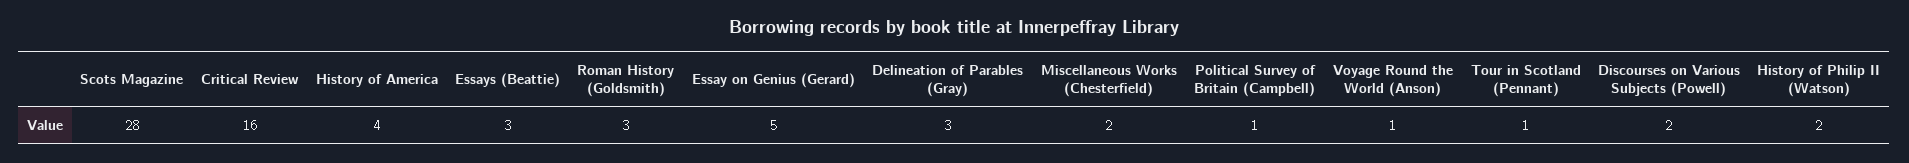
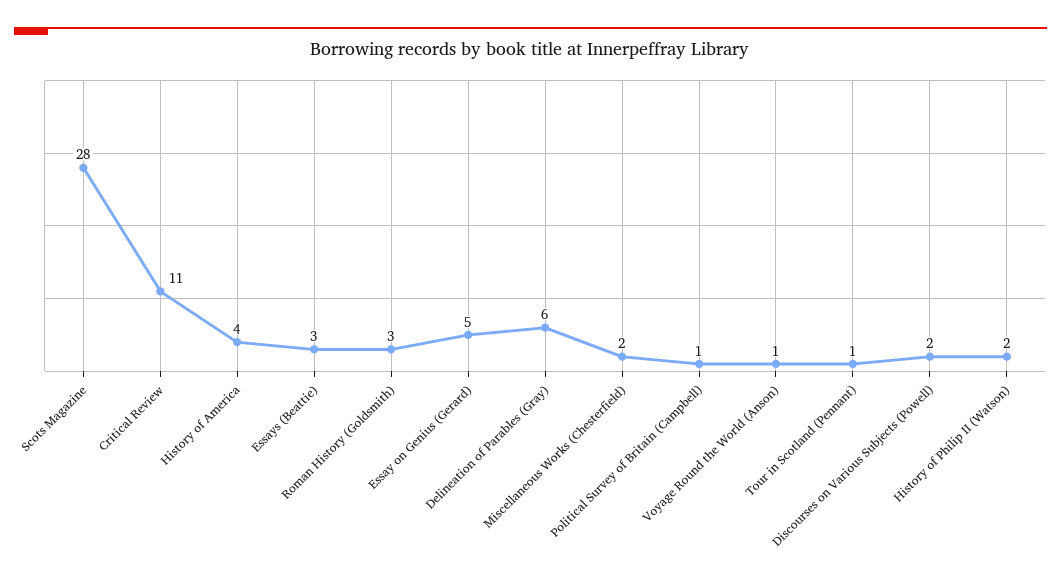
Critical Review: 16 -> 11
Delineation of Parables (Gray): 3 -> 6

